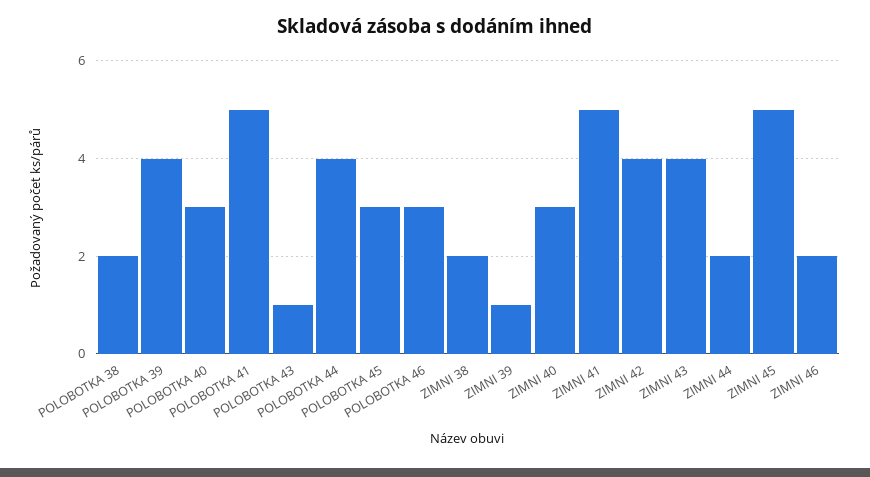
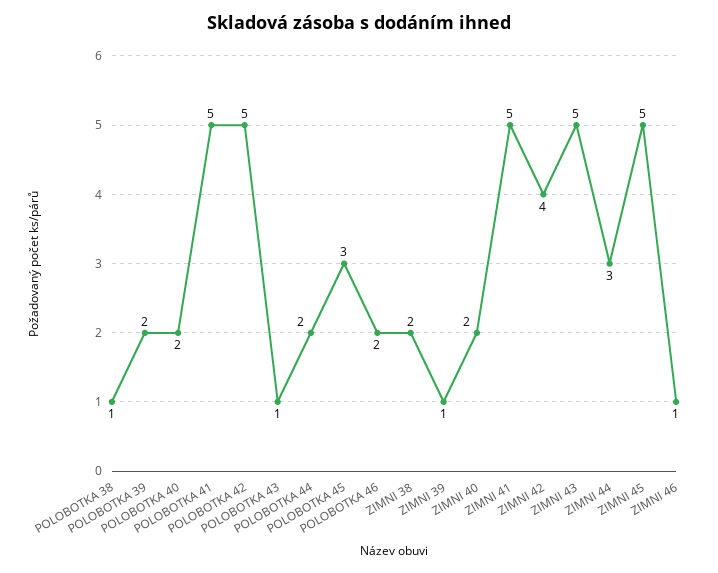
POLOBOTKA 38: 2 -> 1
POLOBOTKA 39: 4 -> 2
POLOBOTKA 40: 3 -> 2
POLOBOTKA 44: 4 -> 2
POLOBOTKA 46: 3 -> 2
ZIMNI 40: 3 -> 2
ZIMNI 43: 4 -> 5
ZIMNI 44: 2 -> 3
ZIMNI 46: 2 -> 1
POLOBOTKA 42: none -> 5

